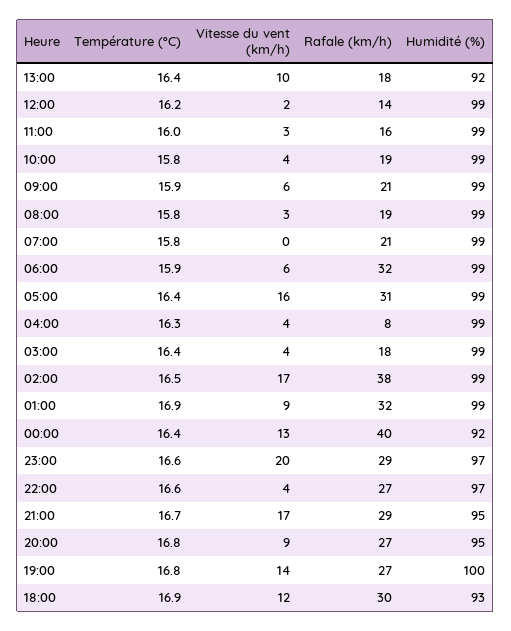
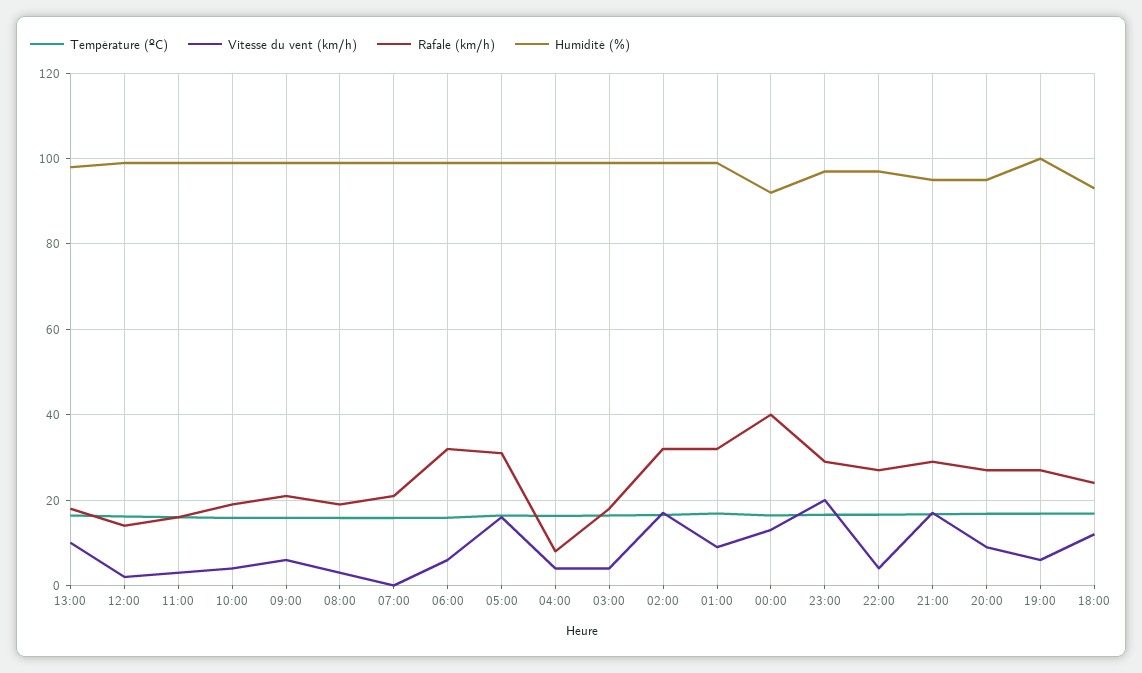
Humidité (%), 13:00: 92 -> 98
Rafale (km/h), 02:00: 38 -> 32
Vitesse du vent (km/h), 19:00: 14 -> 6
Rafale (km/h), 18:00: 30 -> 24

